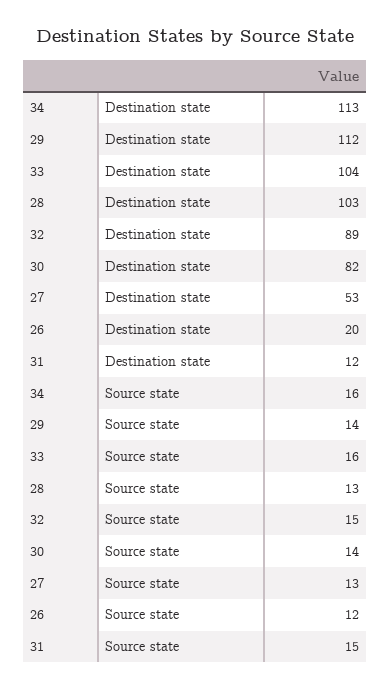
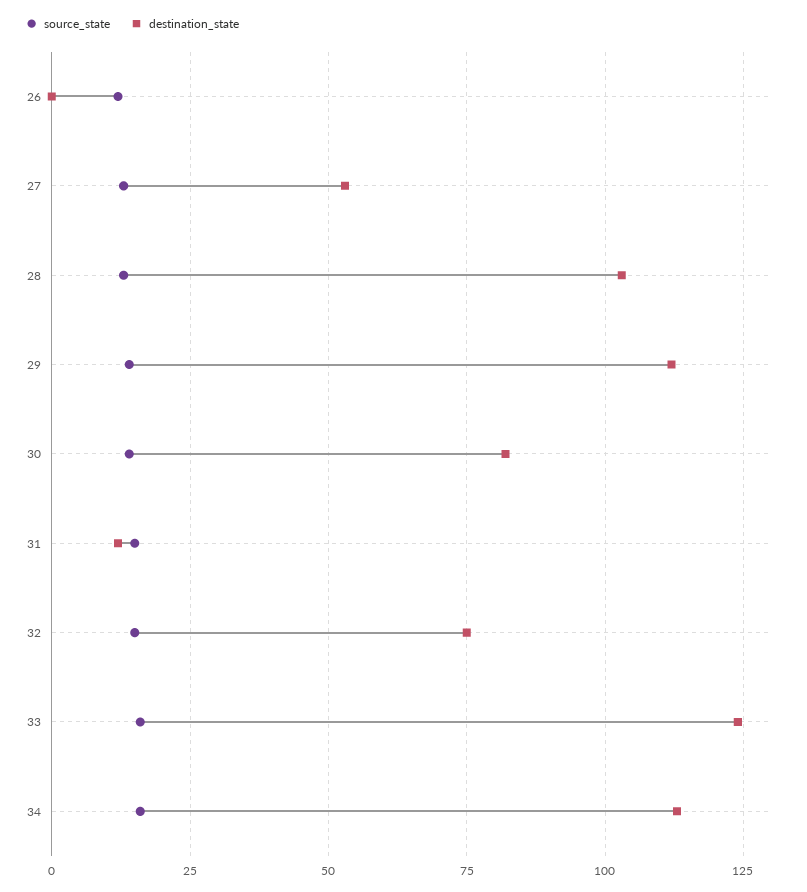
Destination state, 33: 104 -> 125
Destination state, 32: 89 -> 75
Destination state, 26: 20 -> 0

